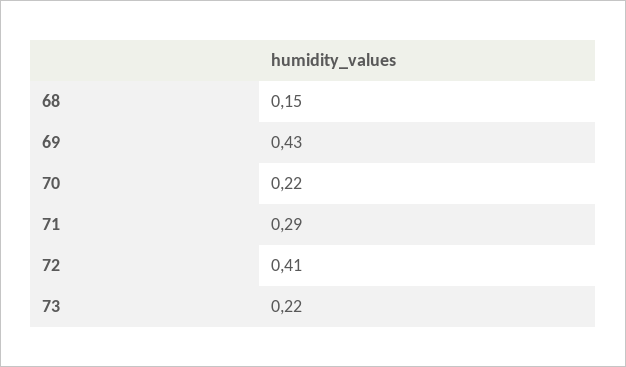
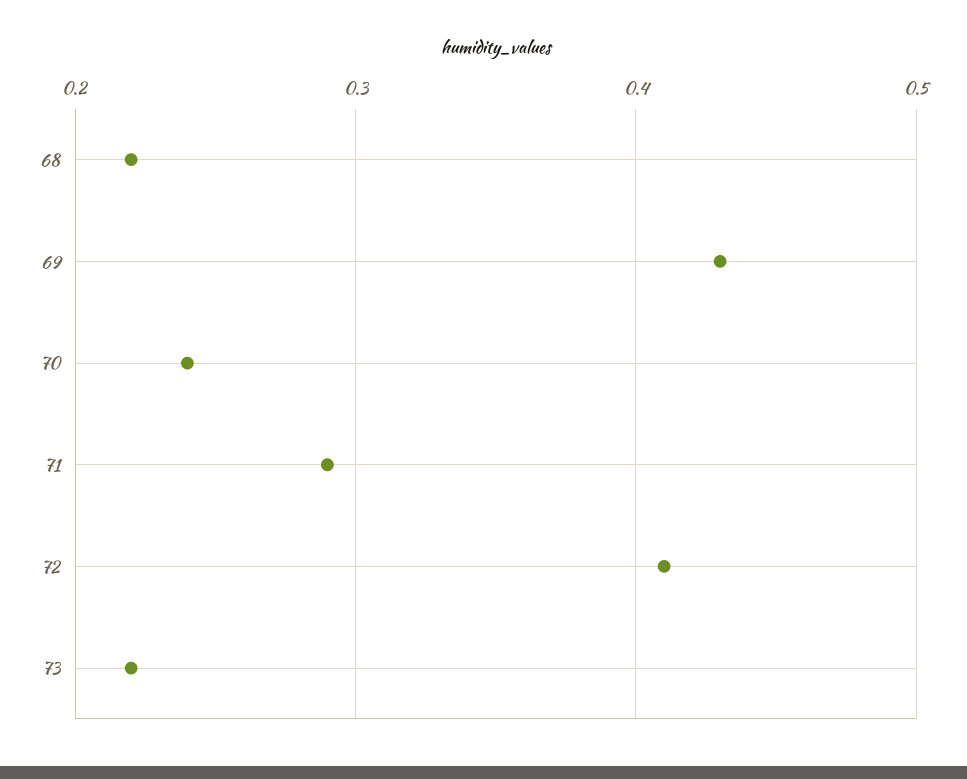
68: 0.15 -> 0.22
70: 0.22 -> 0.24

